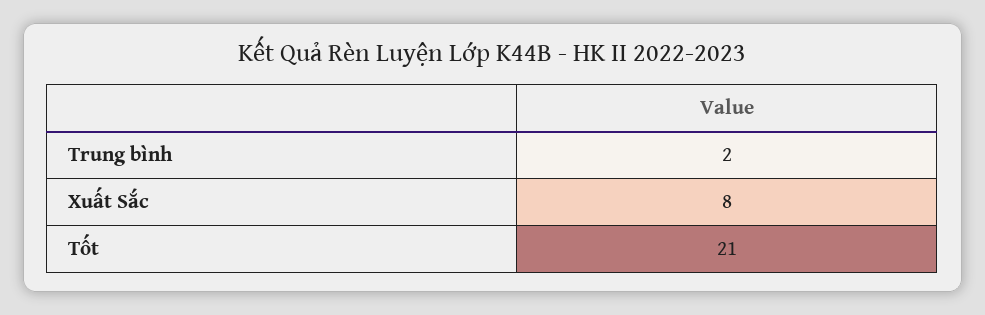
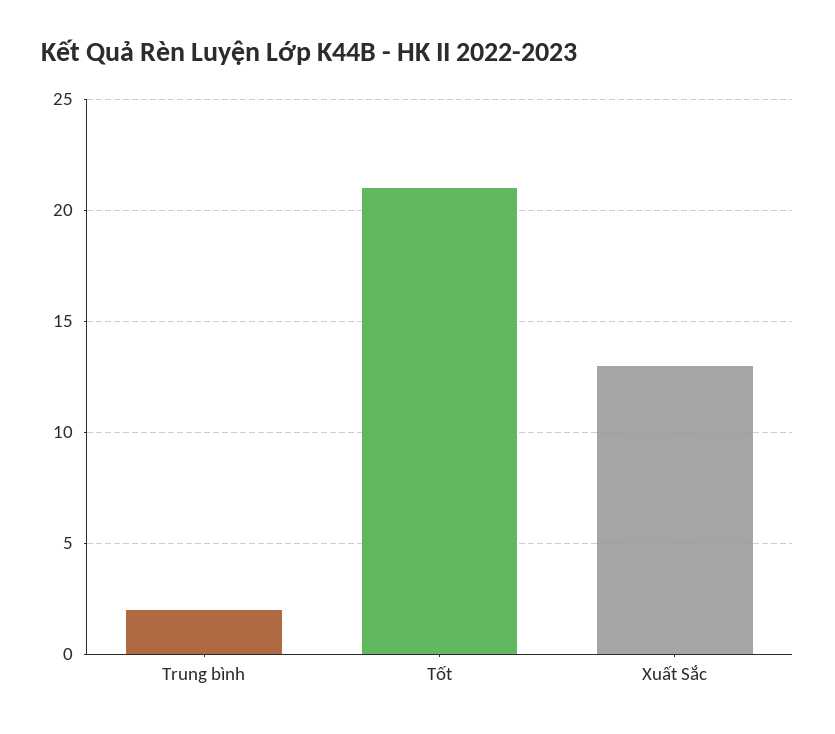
Xuất Sắc: 8 -> 13

